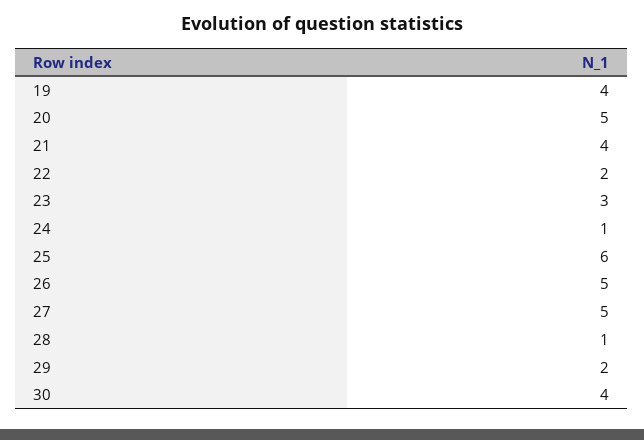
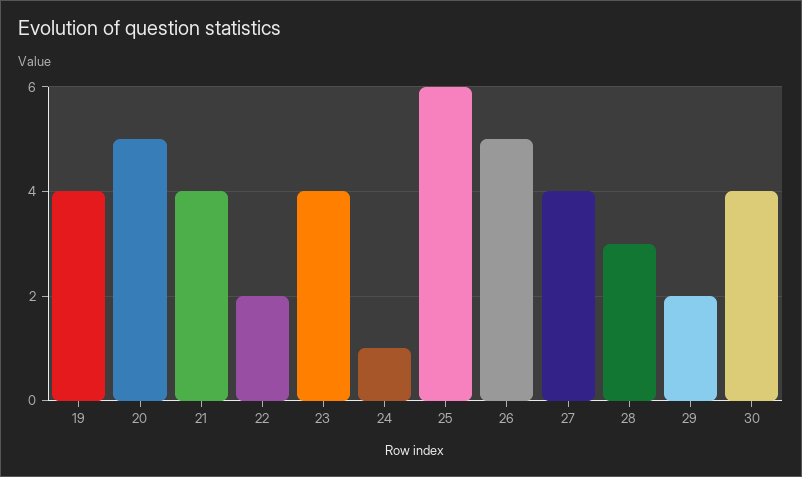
23: 3 -> 4
27: 5 -> 4
28: 1 -> 3

